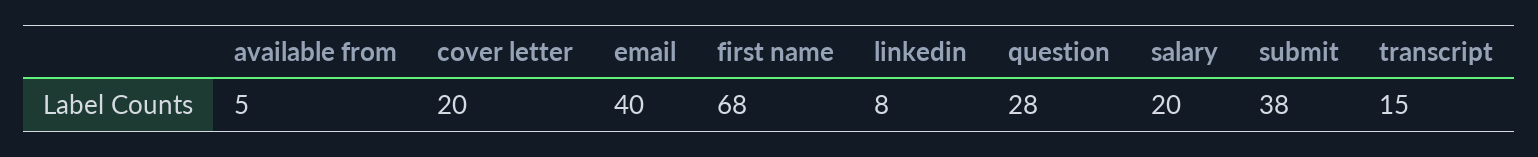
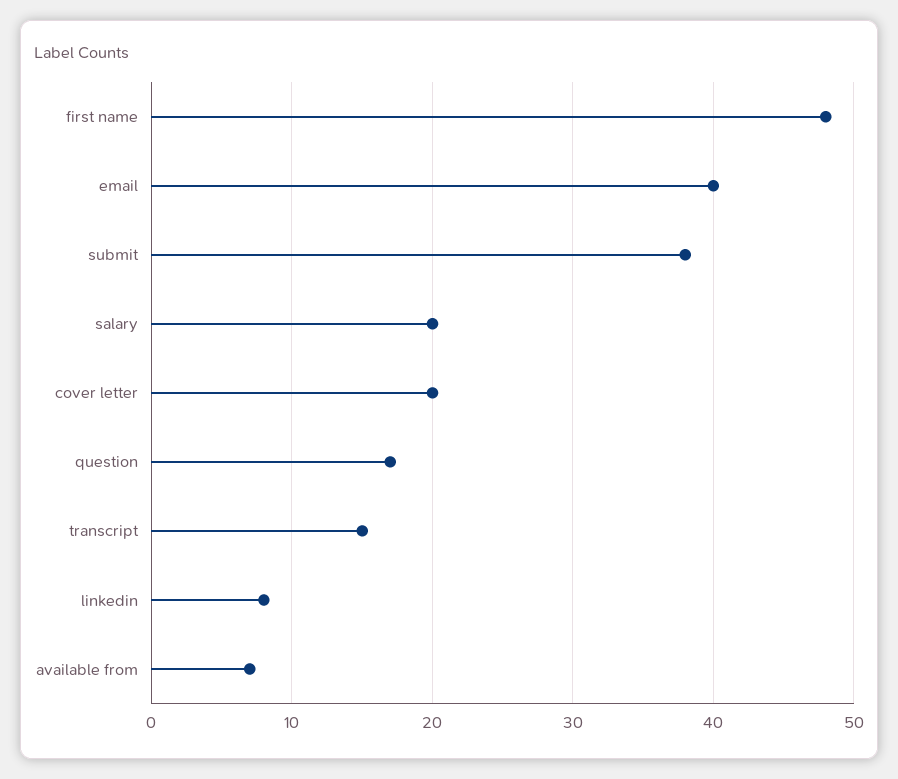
available from: 5 -> 7
first name: 68 -> 48
question: 28 -> 17

